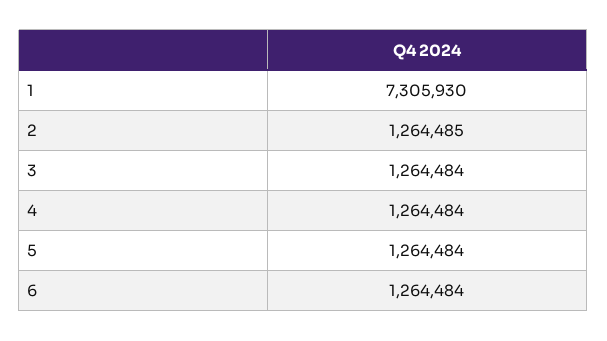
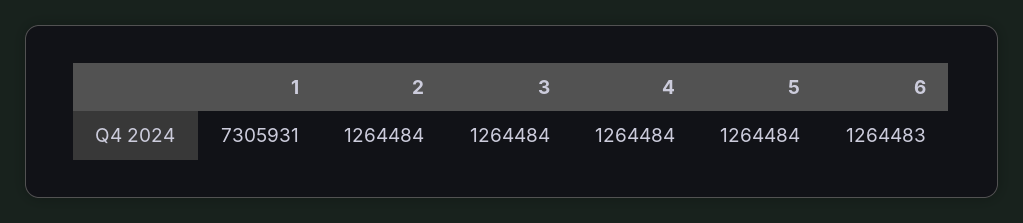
1: 7305930 -> 7305931
2: 1264485 -> 1264484
6: 1264484 -> 1264483

